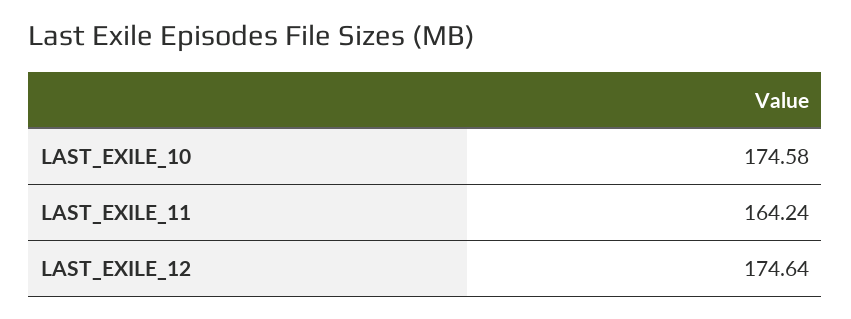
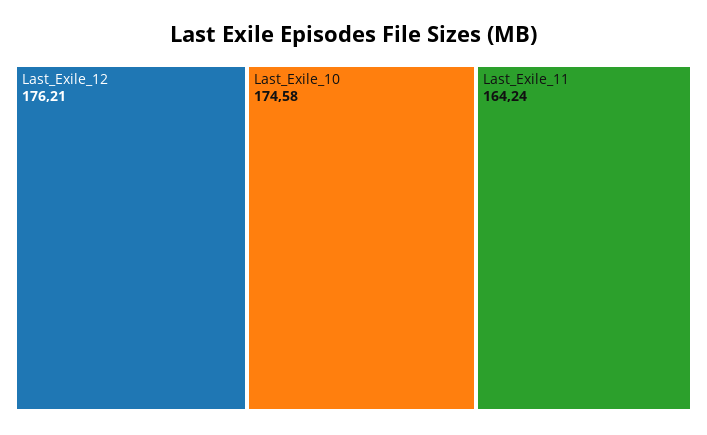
LAST_EXILE_12: 174.64 -> 176.21

